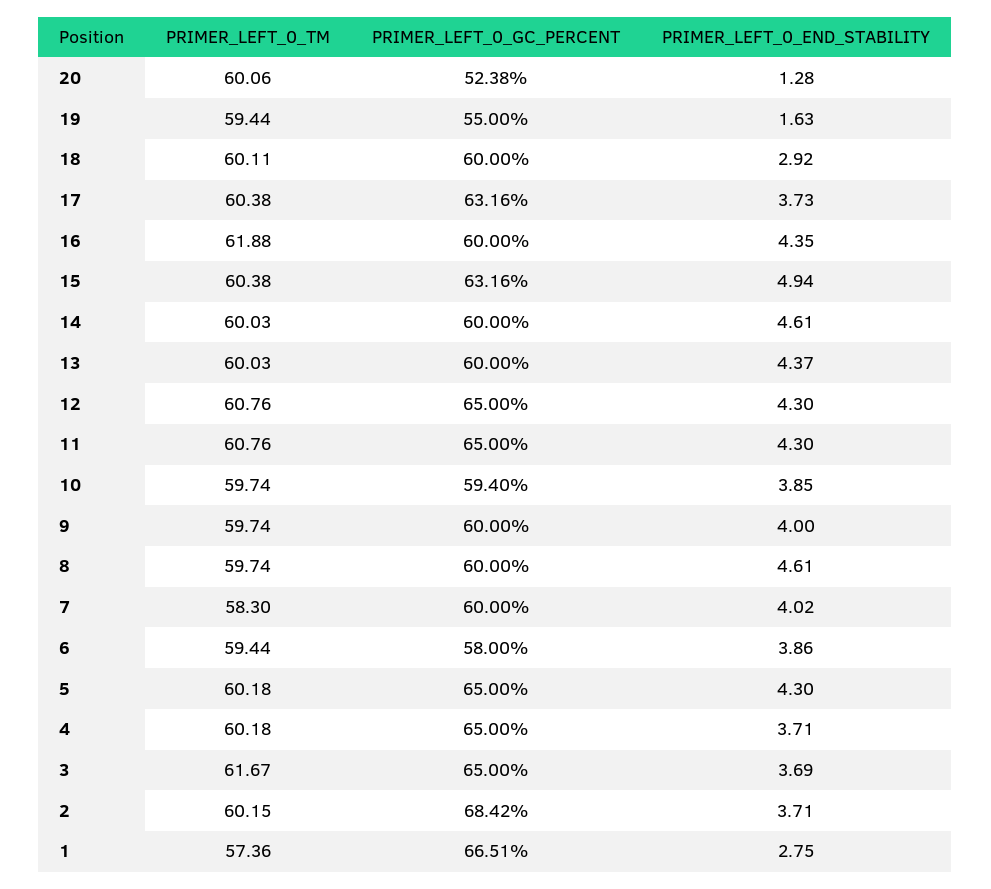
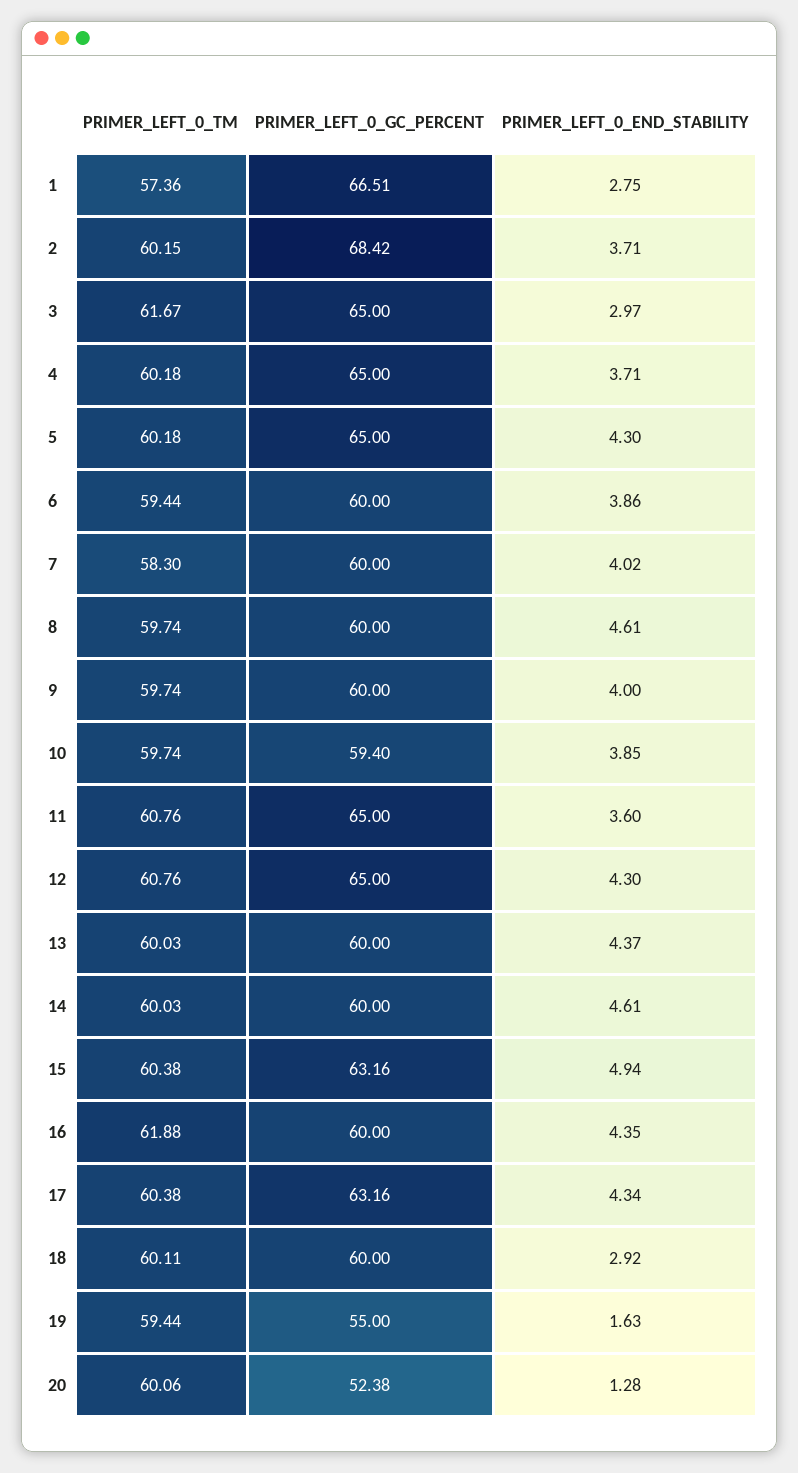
PRIMER_LEFT_0_END_STABILITY, 17: 3.73 -> 4.34
PRIMER_LEFT_0_END_STABILITY, 11: 4.3 -> 3.6
PRIMER_LEFT_0_GC_PERCENT, 6: 58 -> 60
PRIMER_LEFT_0_END_STABILITY, 3: 3.69 -> 2.97

